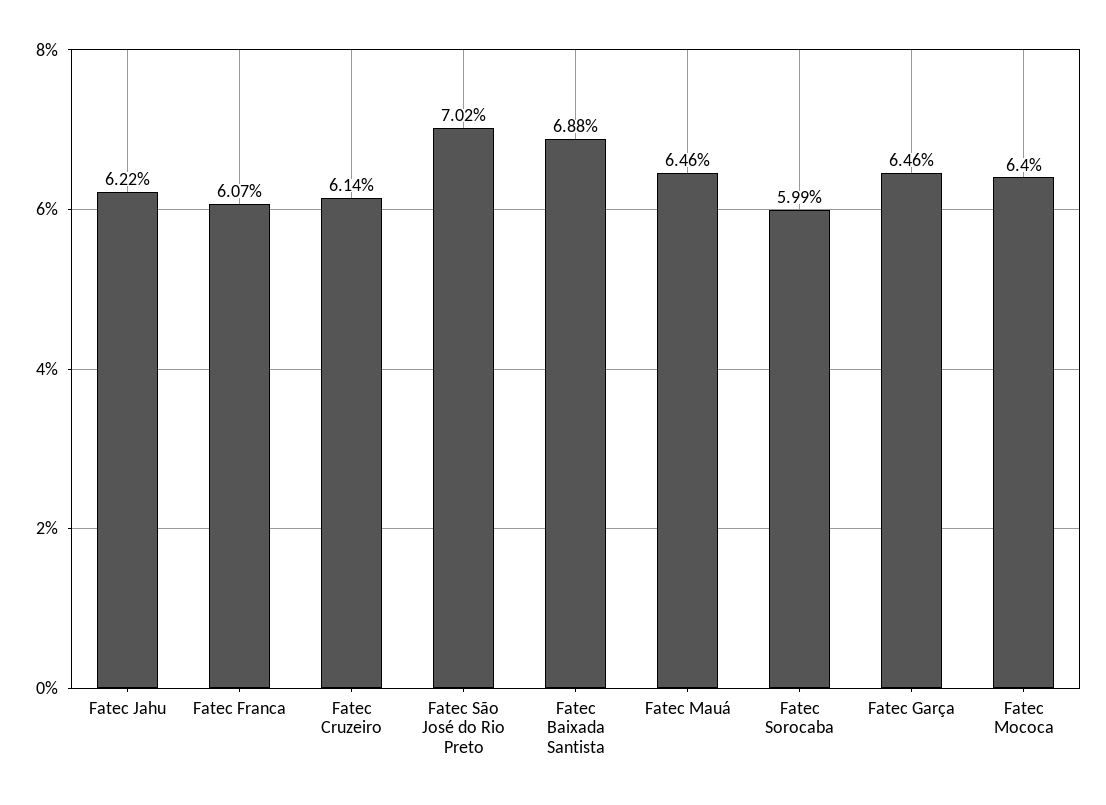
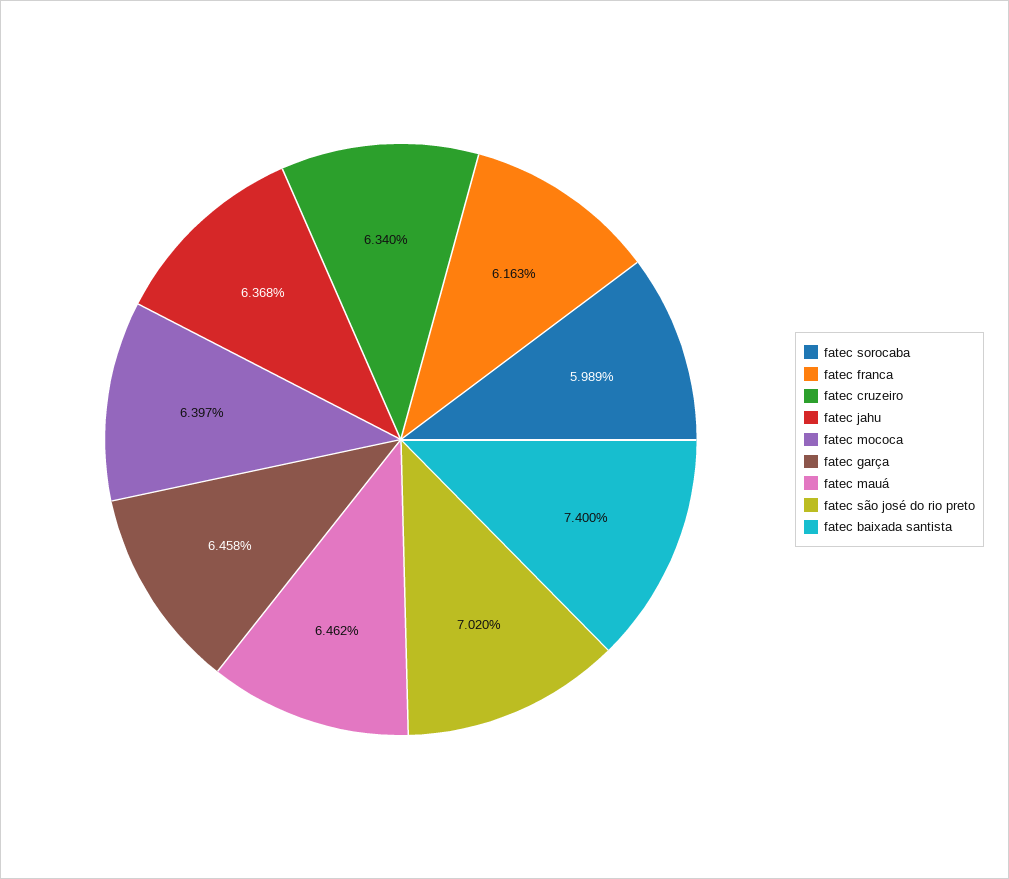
Fatec Jahu: 6.22 -> 6.368
Fatec Franca: 6.07 -> 6.163
Fatec Cruzeiro: 6.14 -> 6.34
Fatec Baixada Santista: 6.88 -> 7.4

